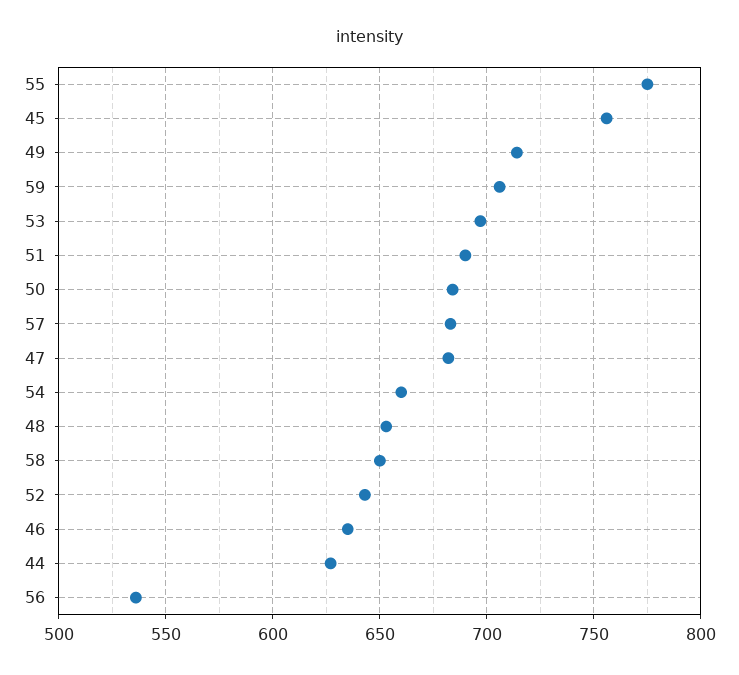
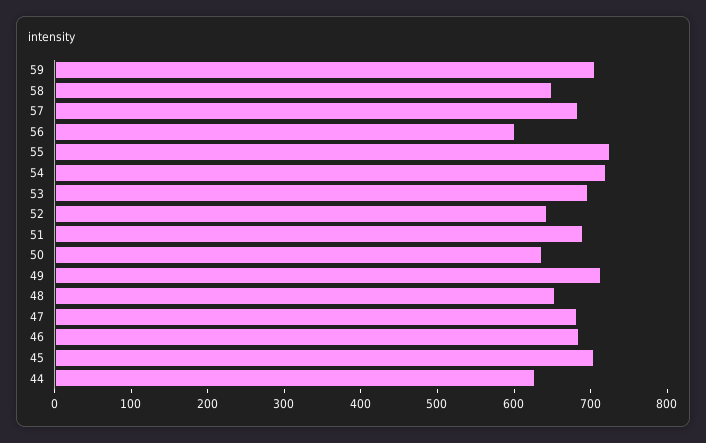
55: 775 -> 720
45: 755 -> 700
50: 685 -> 640
54: 660 -> 720
46: 635 -> 680
56: 535 -> 600

